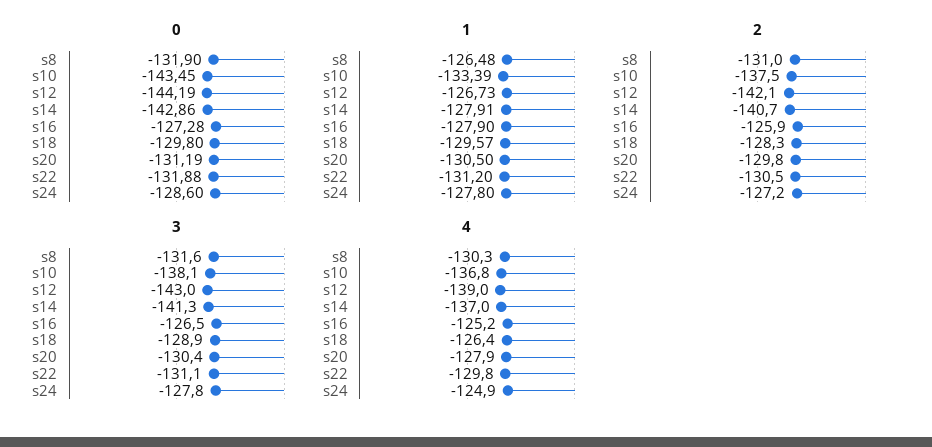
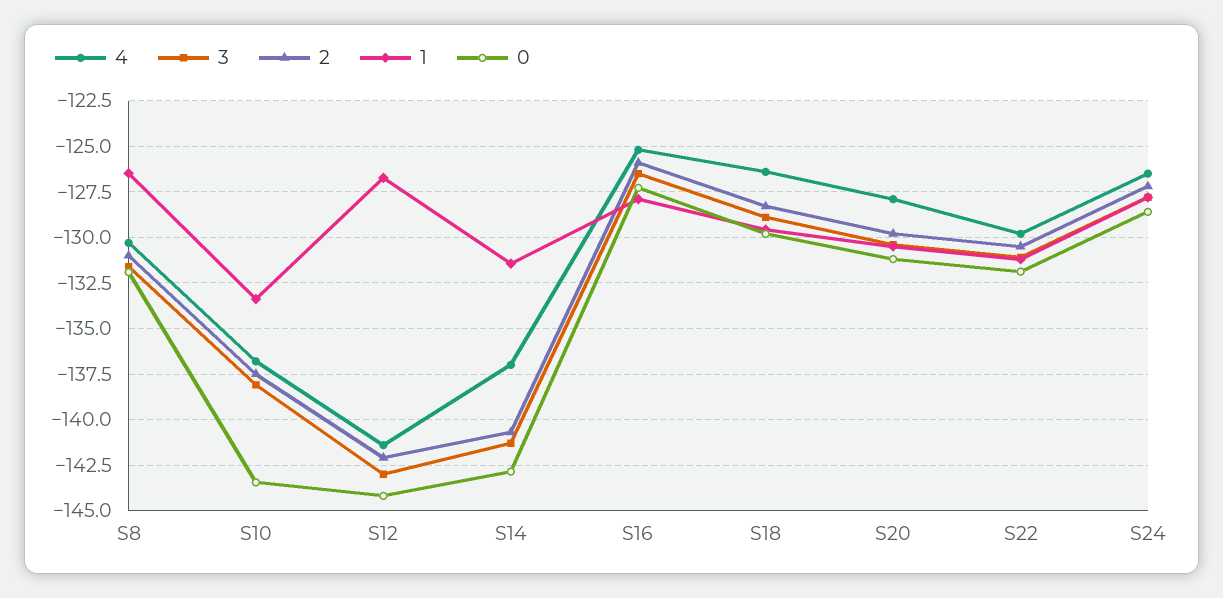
1, s14: -127.91 -> -131.5
4, s12: -139 -> -141.5
4, s24: -124.9 -> -126.5

